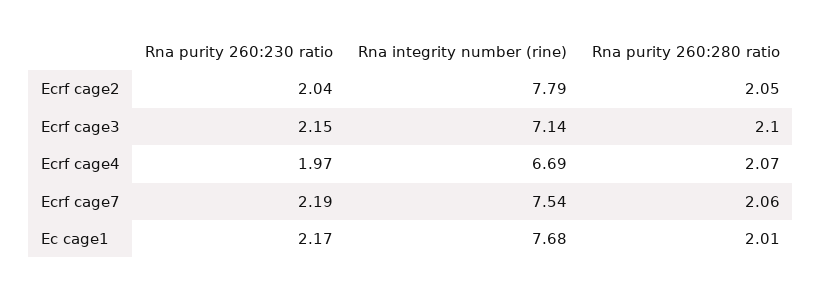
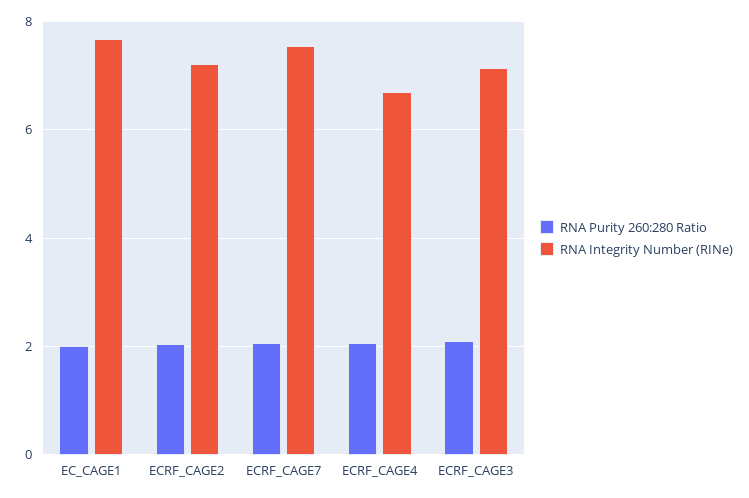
Rna purity 260:230 ratio, Ecrf cage2: 2.04 -> none
Rna integrity number (rine), Ecrf cage2: 7.79 -> 7.2
Rna purity 260:230 ratio, Ecrf cage3: 2.15 -> none
Rna purity 260:230 ratio, Ecrf cage4: 1.97 -> none
Rna purity 260:230 ratio, Ecrf cage7: 2.19 -> none
Rna purity 260:230 ratio, Ec cage1: 2.17 -> none

